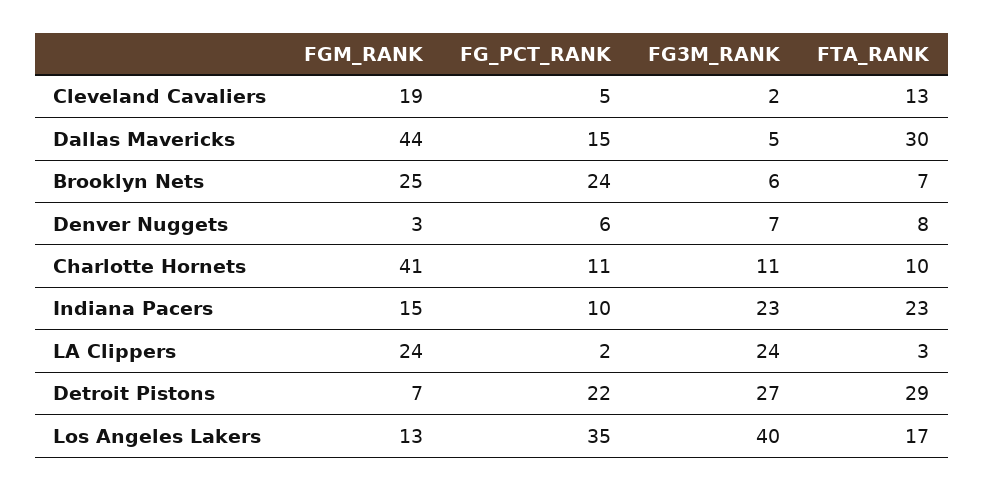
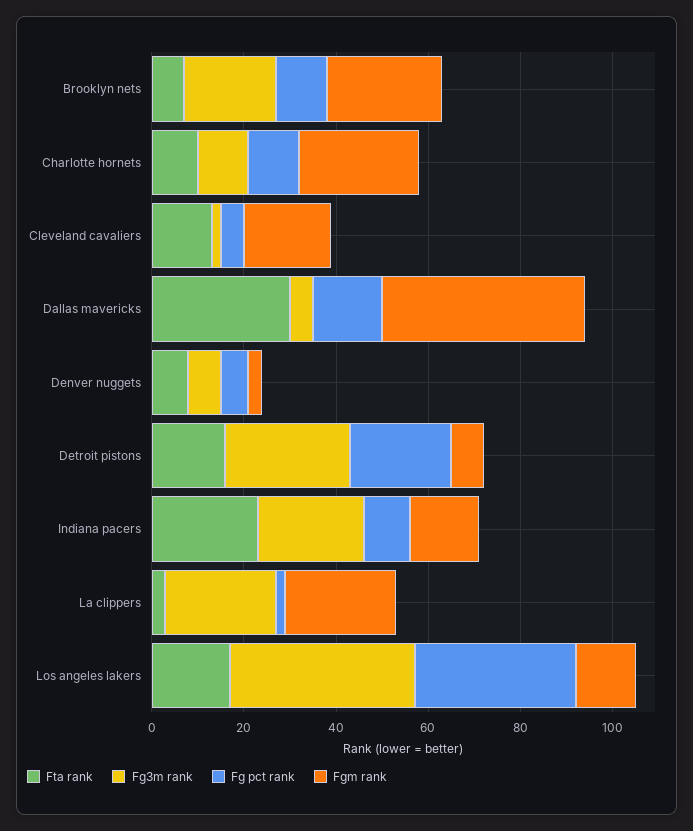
FG_PCT_RANK, Brooklyn Nets: 24 -> 10
FG3M_RANK, Brooklyn Nets: 6 -> 20
FGM_RANK, Charlotte Hornets: 41 -> 25
FTA_RANK, Detroit Pistons: 29 -> 15

